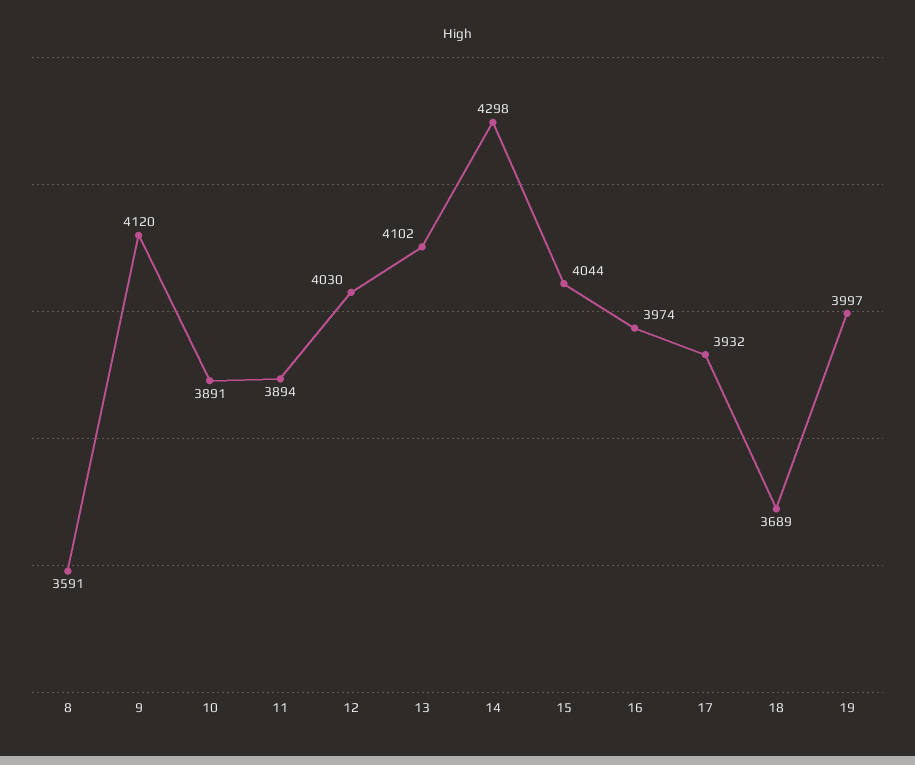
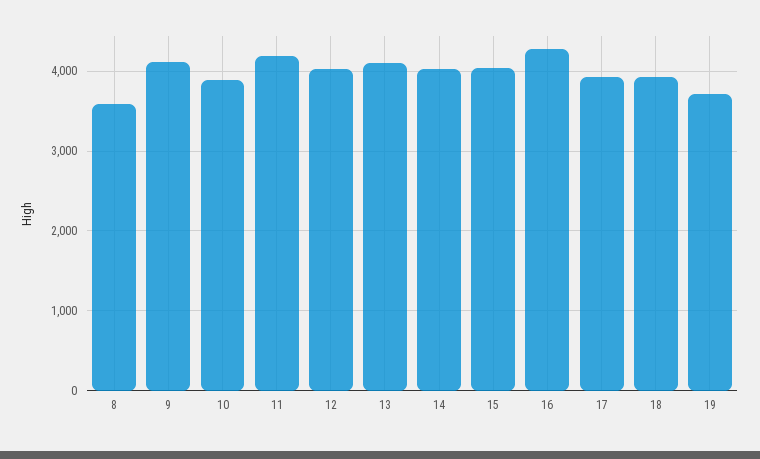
11: 3894 -> 4200
14: 4298 -> 4000
16: 3974 -> 4300
18: 3689 -> 3900
19: 3997 -> 3700

